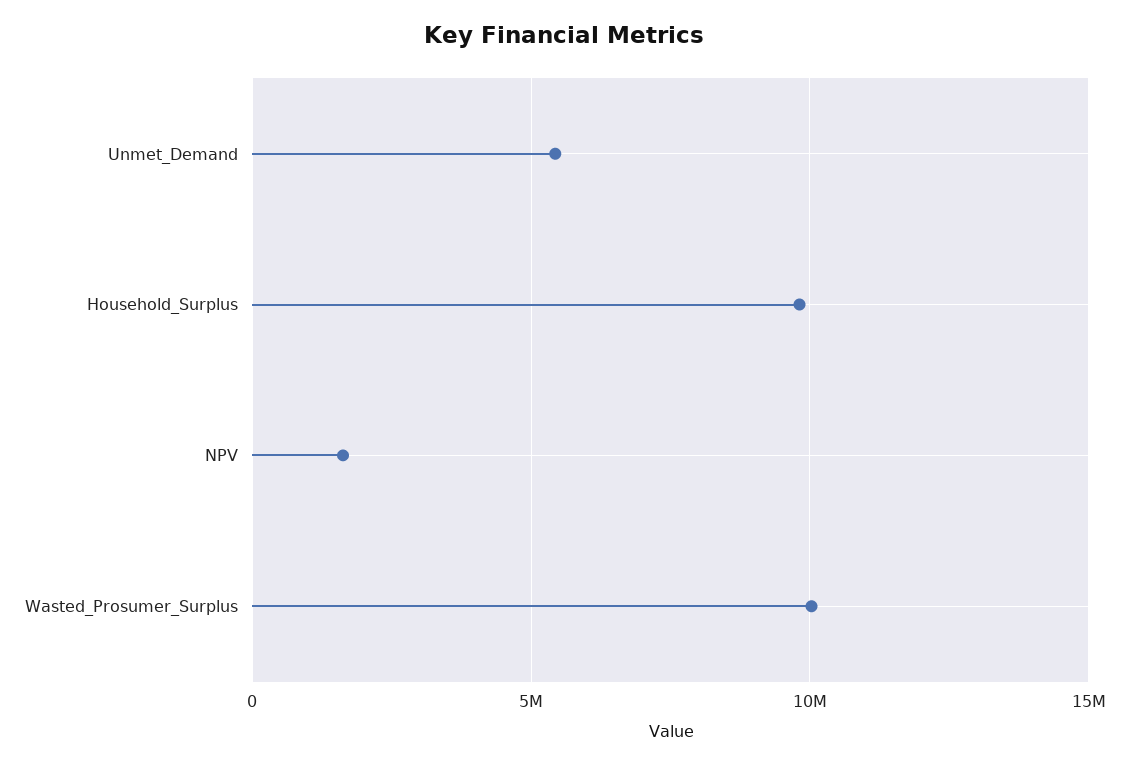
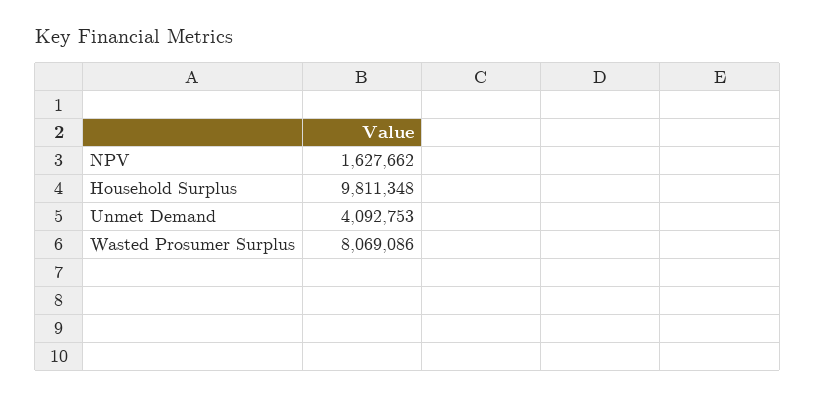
Unmet_Demand: 5500000 -> 4092753
Wasted_Prosumer_Surplus: 10000000 -> 8069086

